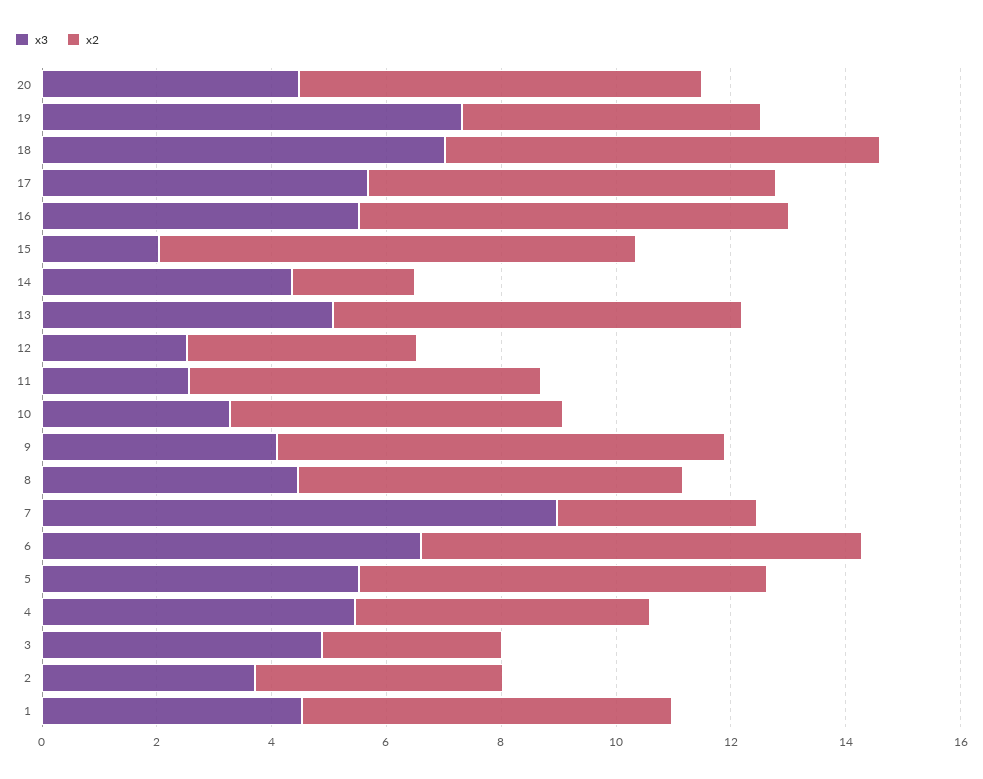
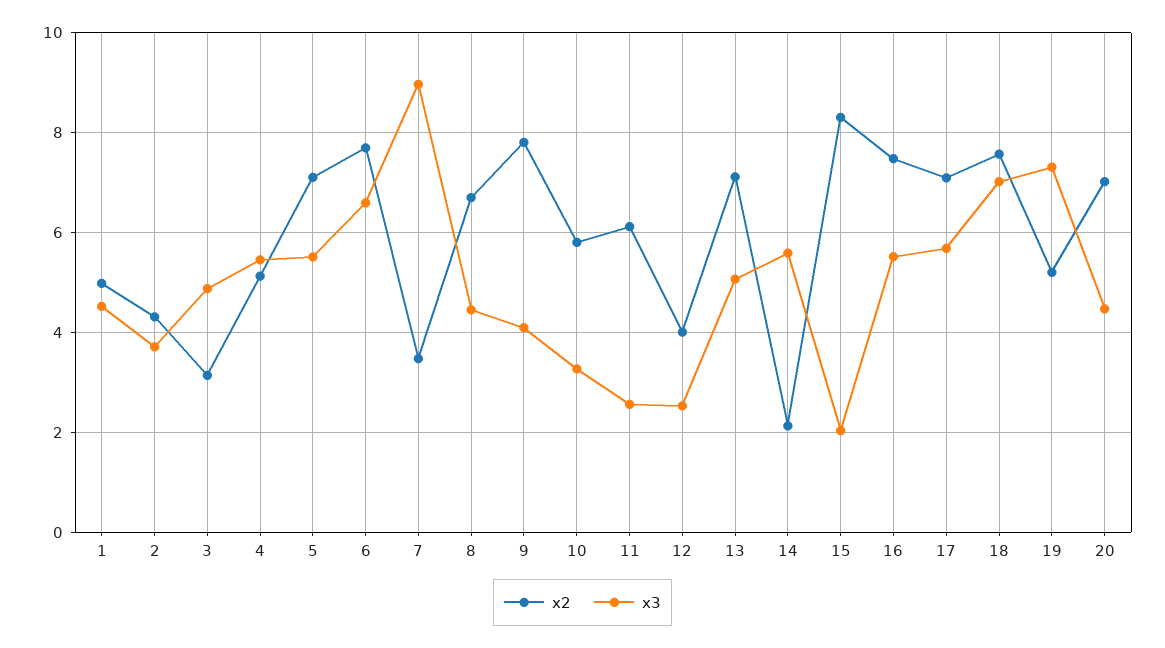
x3, 14: 4.5 -> 5.6
x2, 1: 6.5 -> 5

